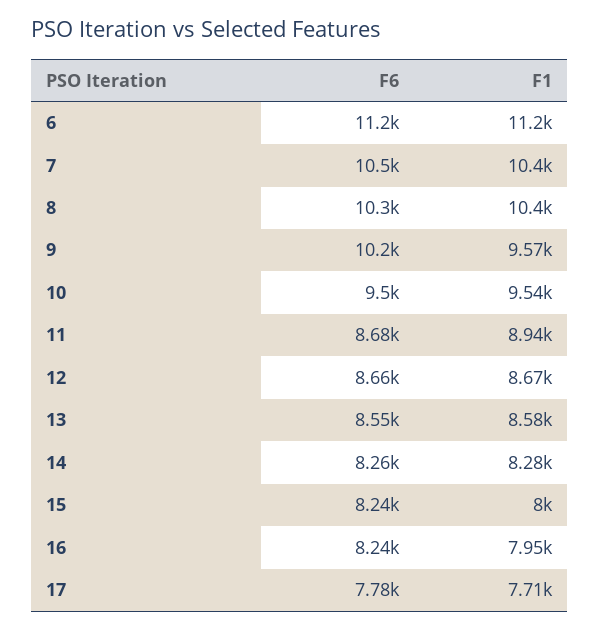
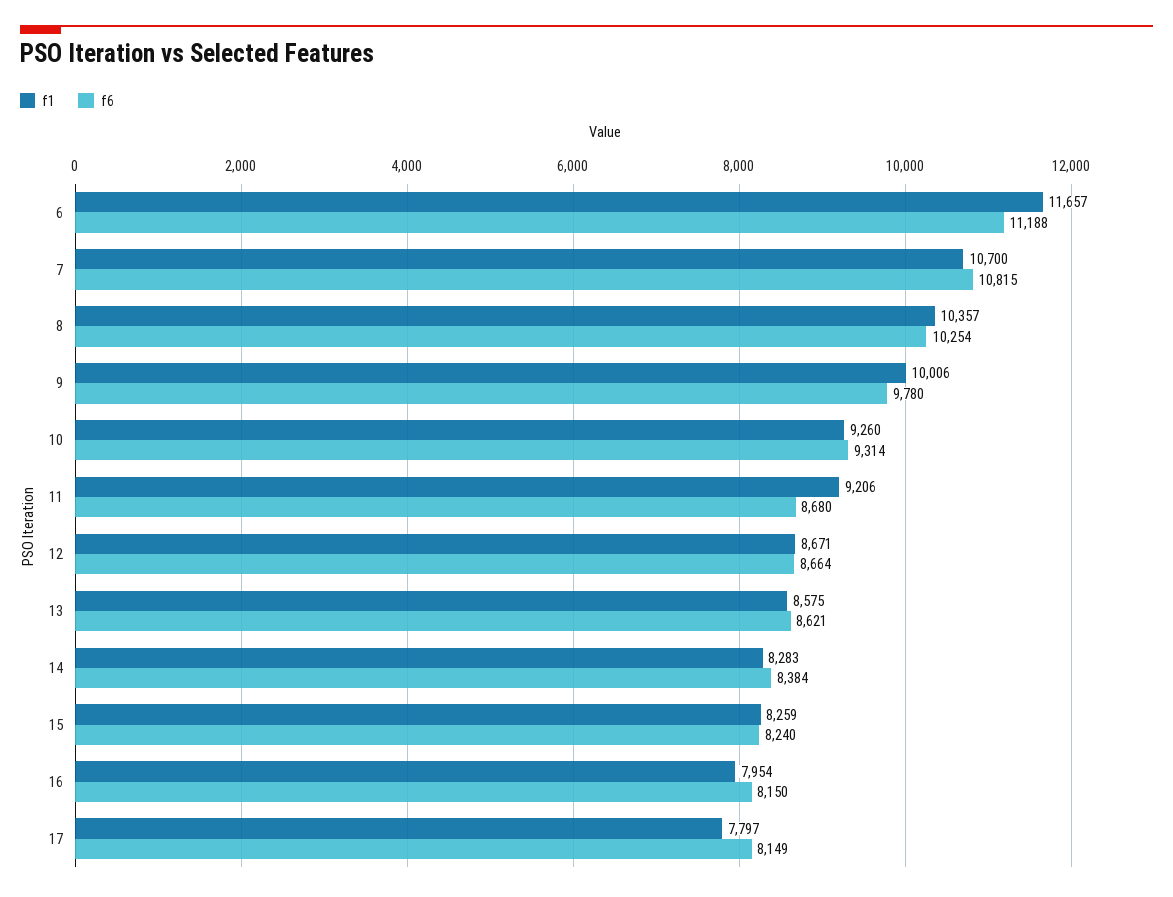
F1, 6: 11200 -> 11657
F6, 7: 10500 -> 10815
F1, 7: 10400 -> 10700
F6, 9: 10200 -> 9780
F1, 9: 9570 -> 10006
F6, 10: 9500 -> 9314
F1, 10: 9540 -> 9260
F1, 11: 8940 -> 9206
F6, 13: 8550 -> 8621
F6, 14: 8260 -> 8384
F1, 15: 8000 -> 8259
F6, 16: 8240 -> 8150
F6, 17: 7780 -> 8149
F1, 17: 7710 -> 7797

